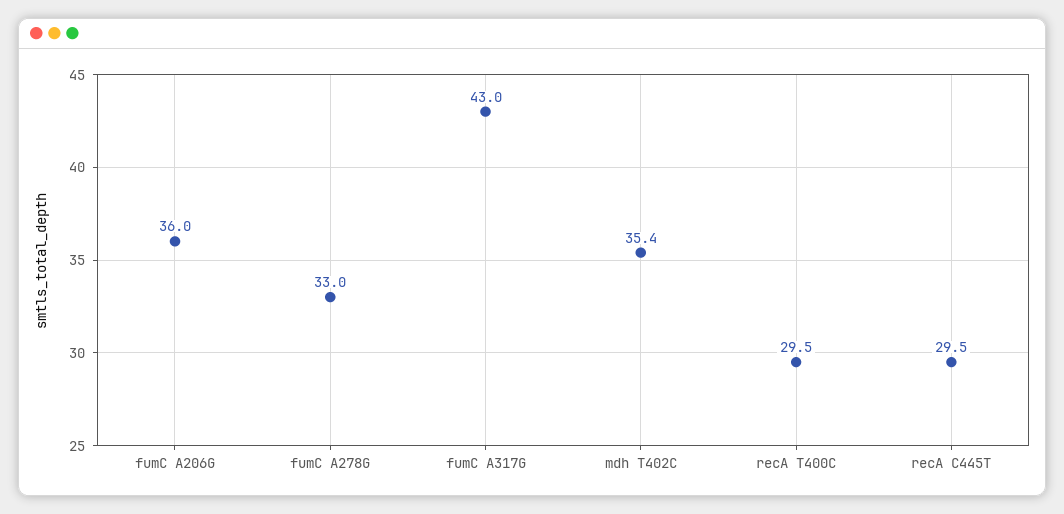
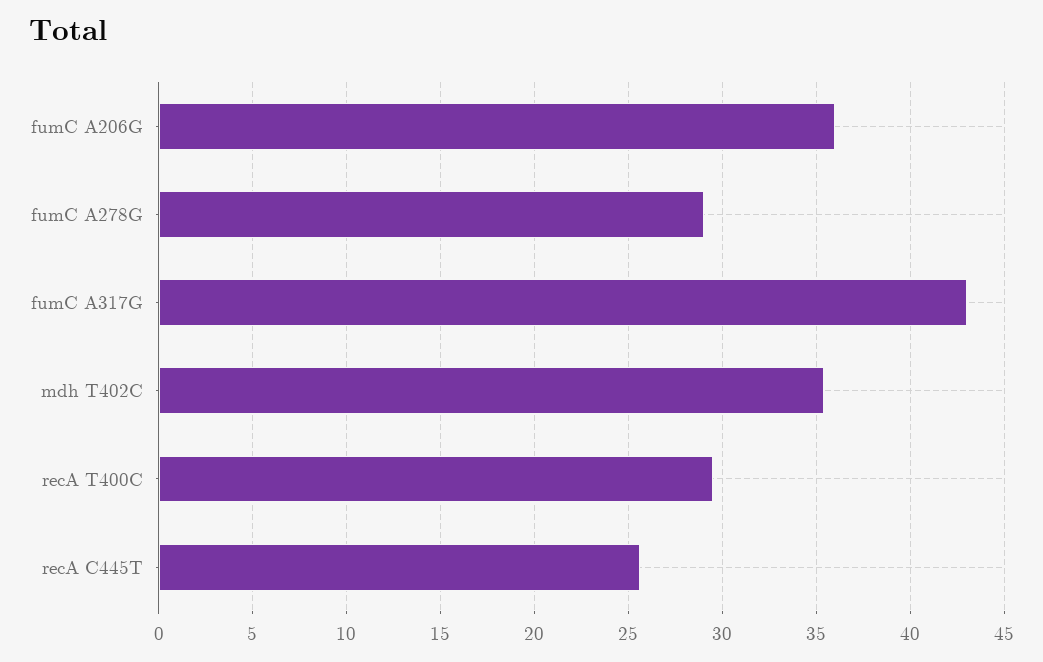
fumC A278G: 33 -> 29
recA C445T: 29.5 -> 25.5

